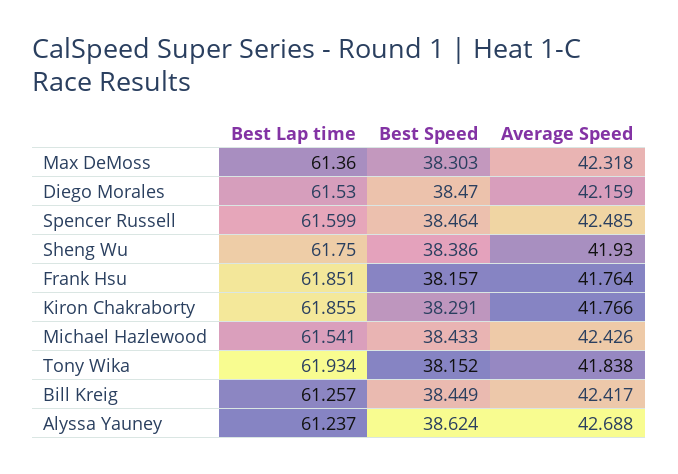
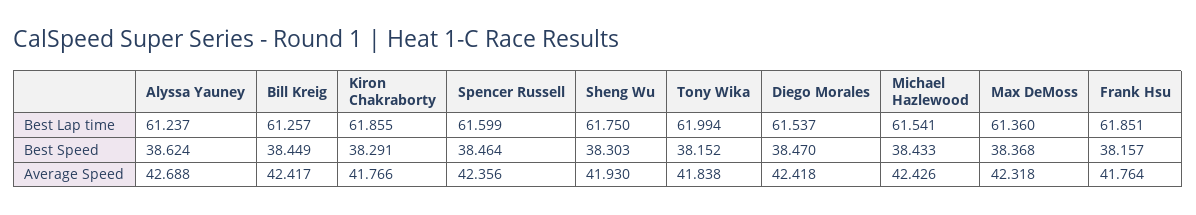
Best Speed, Max DeMoss: 38.303 -> 38.368
Best Lap time, Diego Morales: 61.53 -> 61.537
Average Speed, Diego Morales: 42.159 -> 42.418
Average Speed, Spencer Russell: 42.485 -> 42.356
Best Speed, Sheng Wu: 38.386 -> 38.303
Best Lap time, Tony Wika: 61.934 -> 61.994

